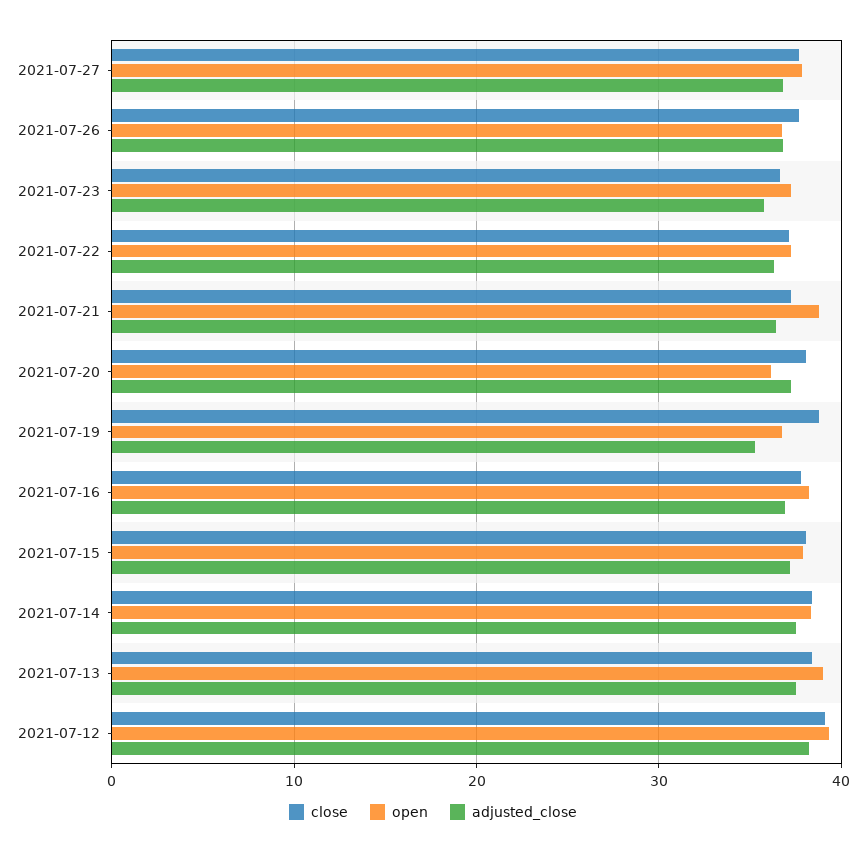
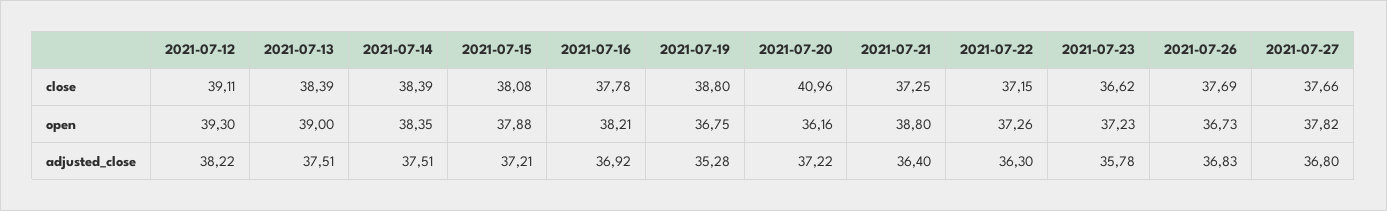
close, 2021-07-20: 38 -> 40.96

